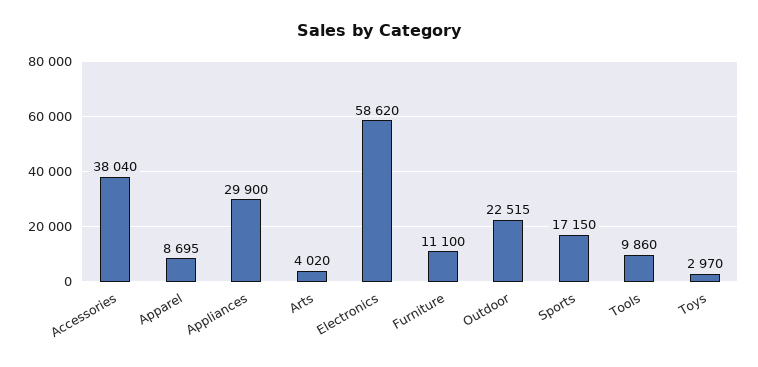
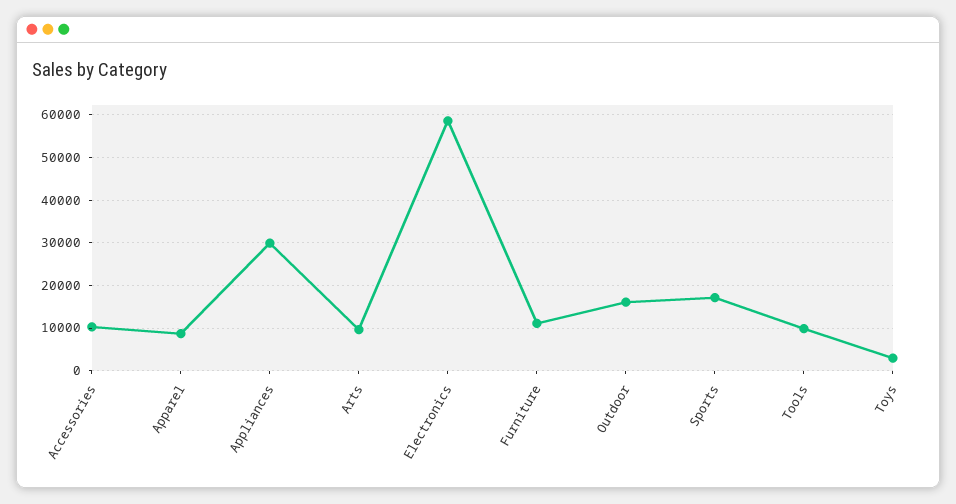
Accessories: 38040 -> 10000
Arts: 4020 -> 10000
Outdoor: 22515 -> 16000

